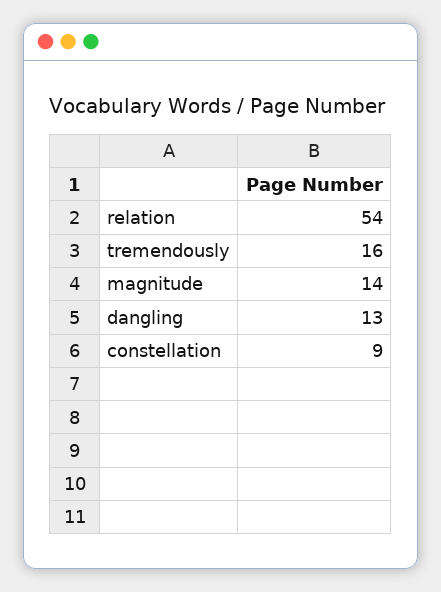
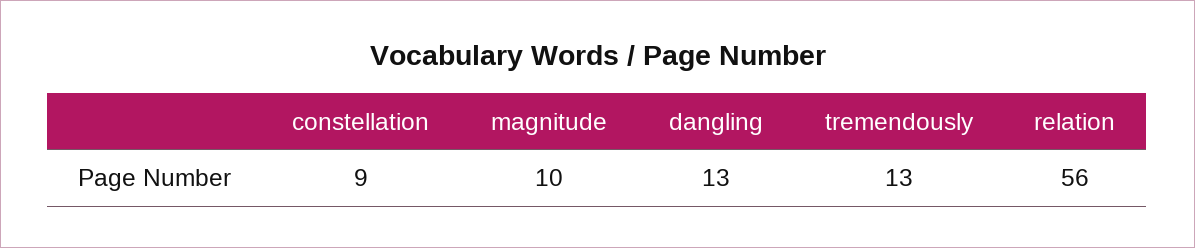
relation: 54 -> 56
tremendously: 16 -> 13
magnitude: 14 -> 10

